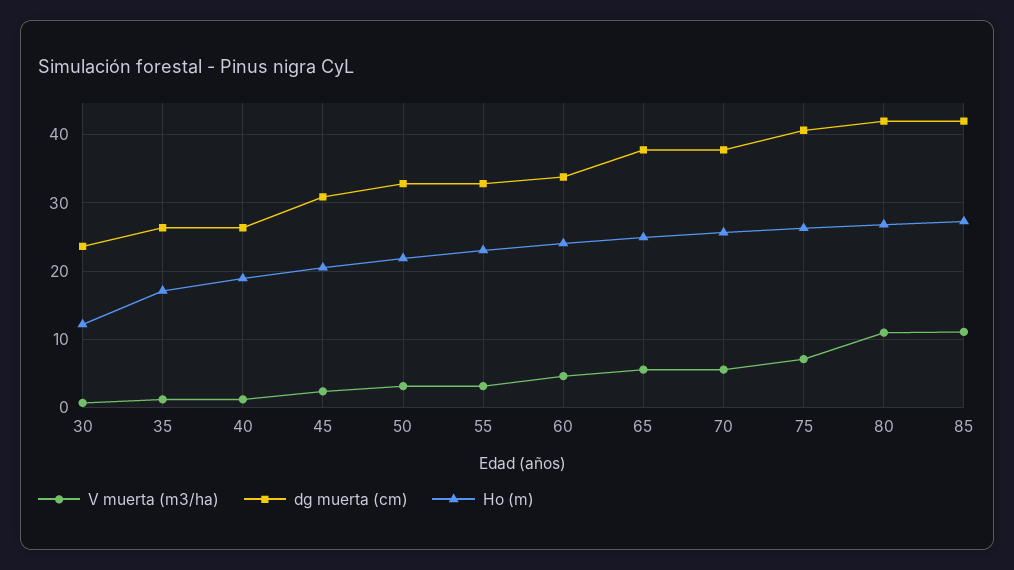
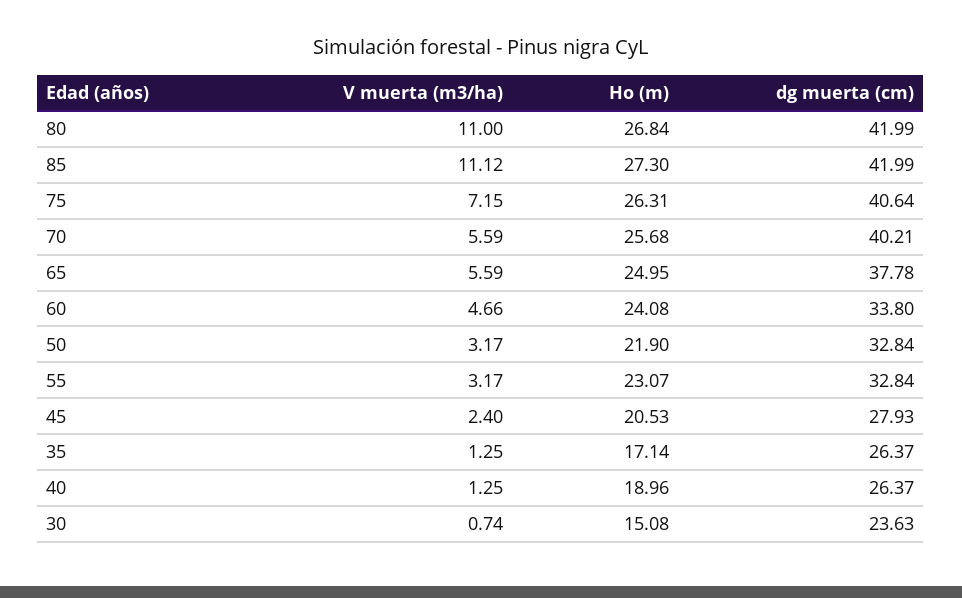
Ho (m), 30: 12 -> 15.08
dg muerta (cm), 45: 31 -> 27.93
dg muerta (cm), 70: 38 -> 40.21

